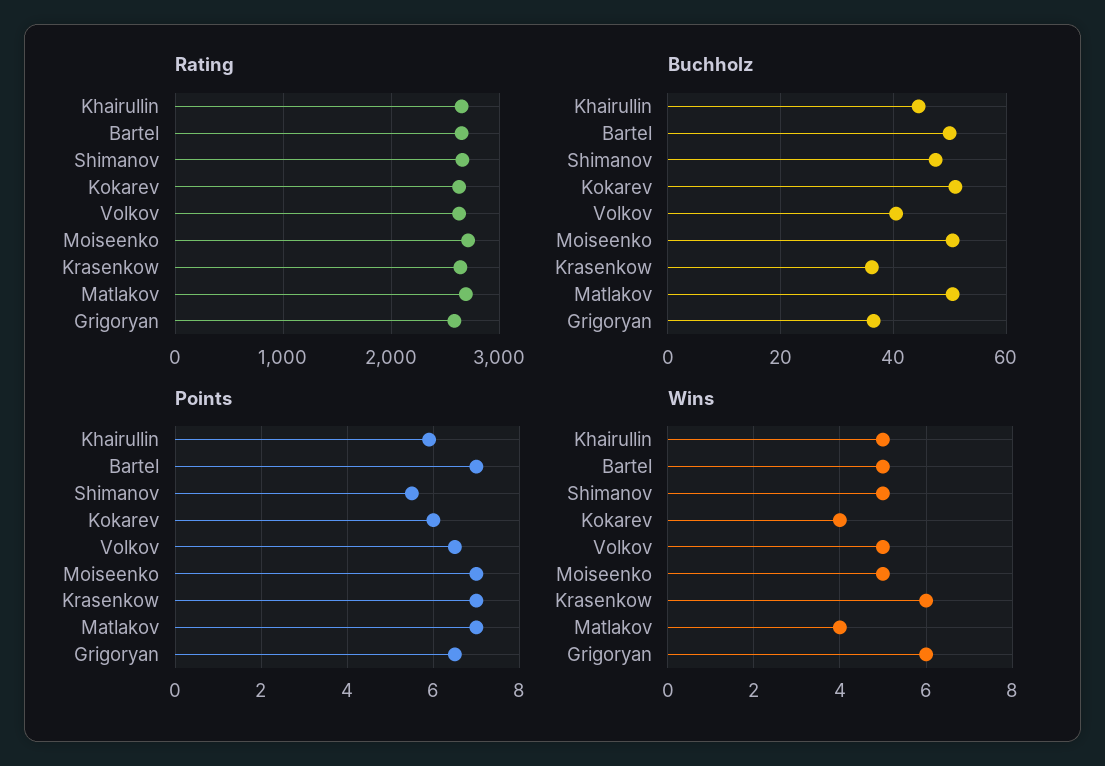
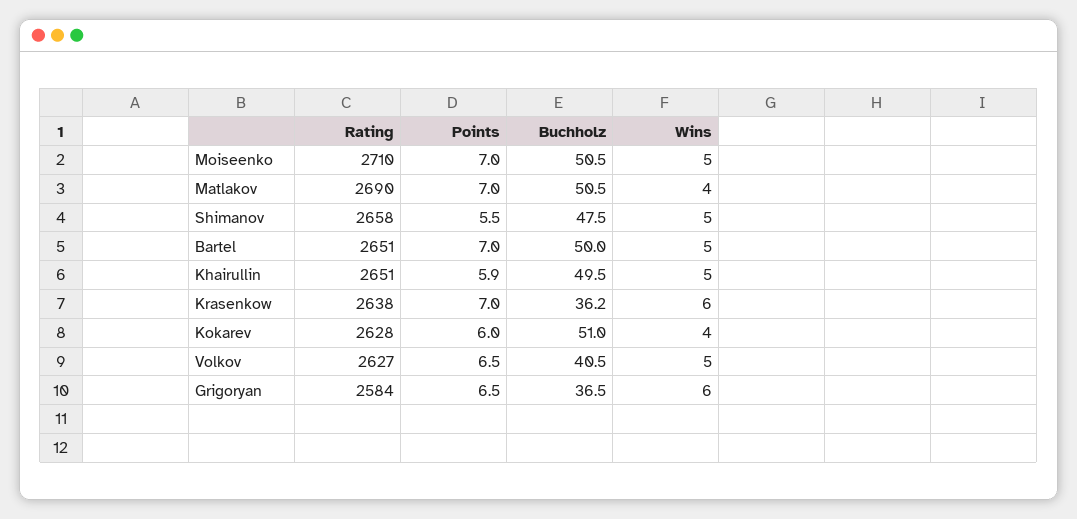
Buchholz, Khairullin: 44 -> 49.5

